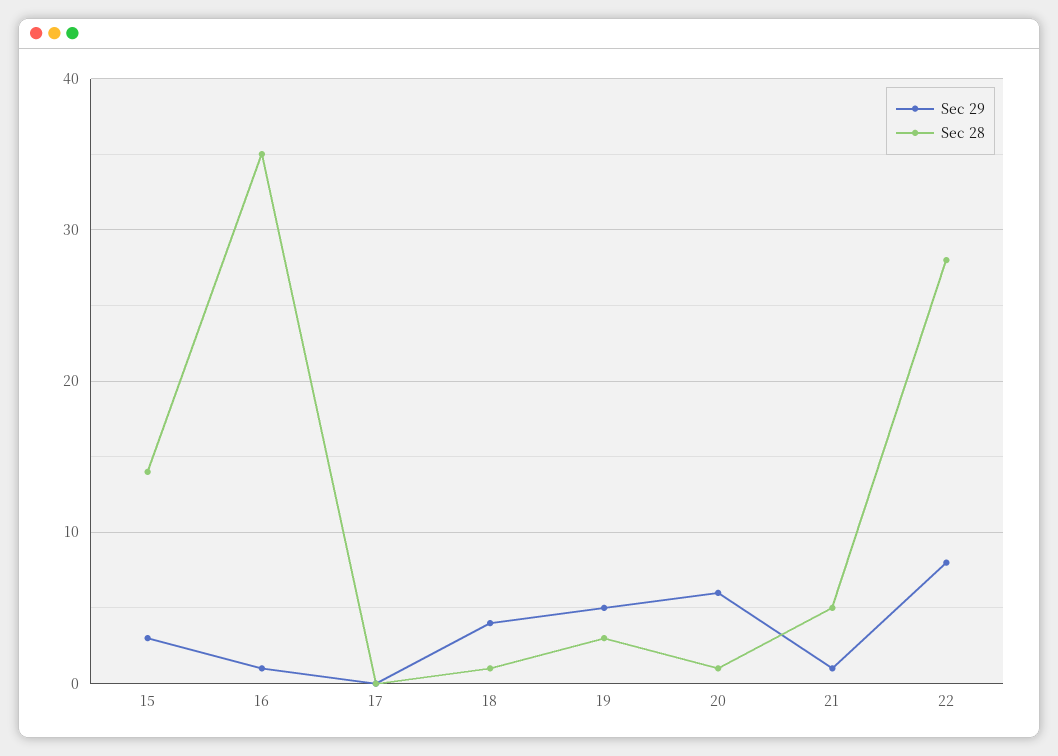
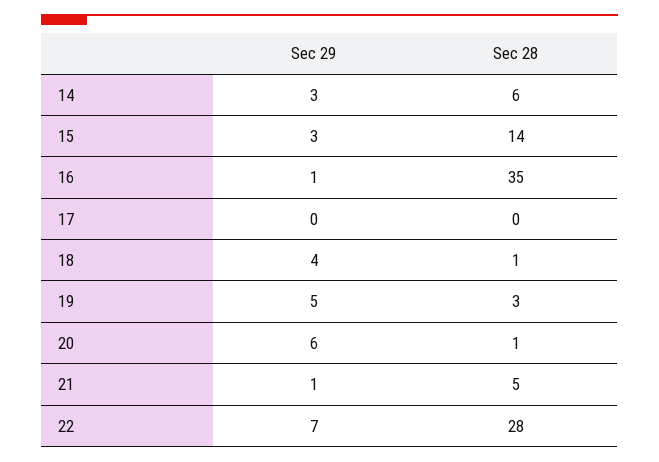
Sec 29, 22: 8 -> 7
Sec 29, 14: none -> 3
Sec 28, 14: none -> 6

